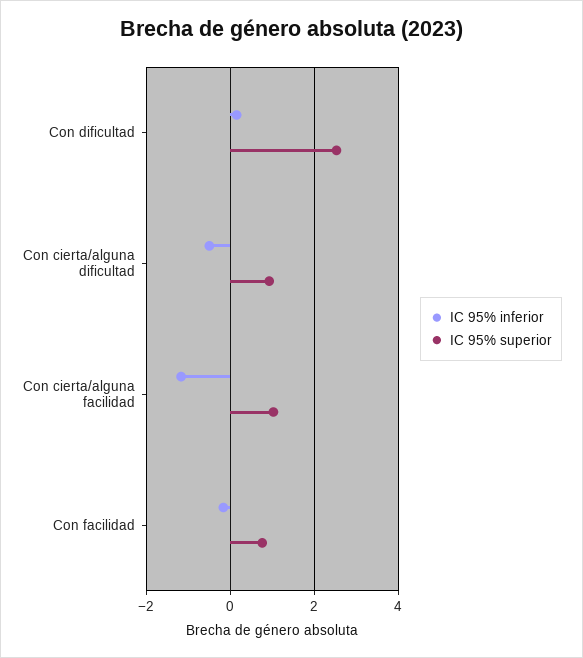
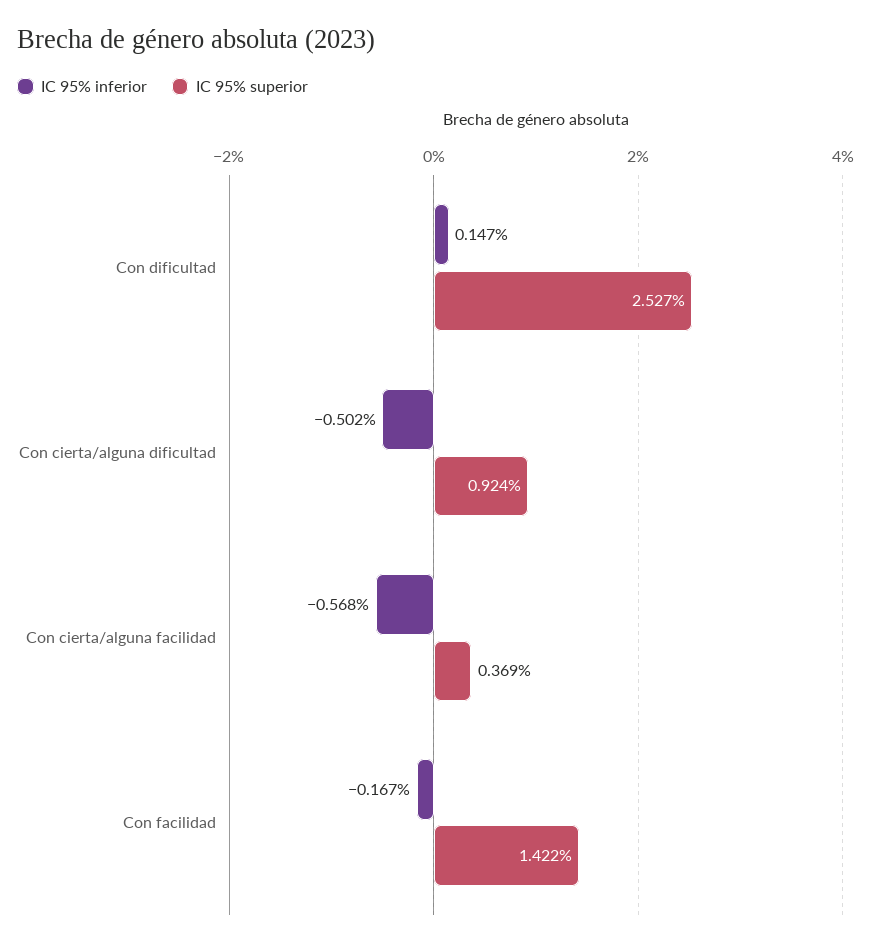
IC 95% inferior, Con cierta/alguna facilidad: -1.2 -> -0.568
IC 95% superior, Con cierta/alguna facilidad: 1 -> 0.369
IC 95% superior, Con facilidad: 0.8 -> 1.422

